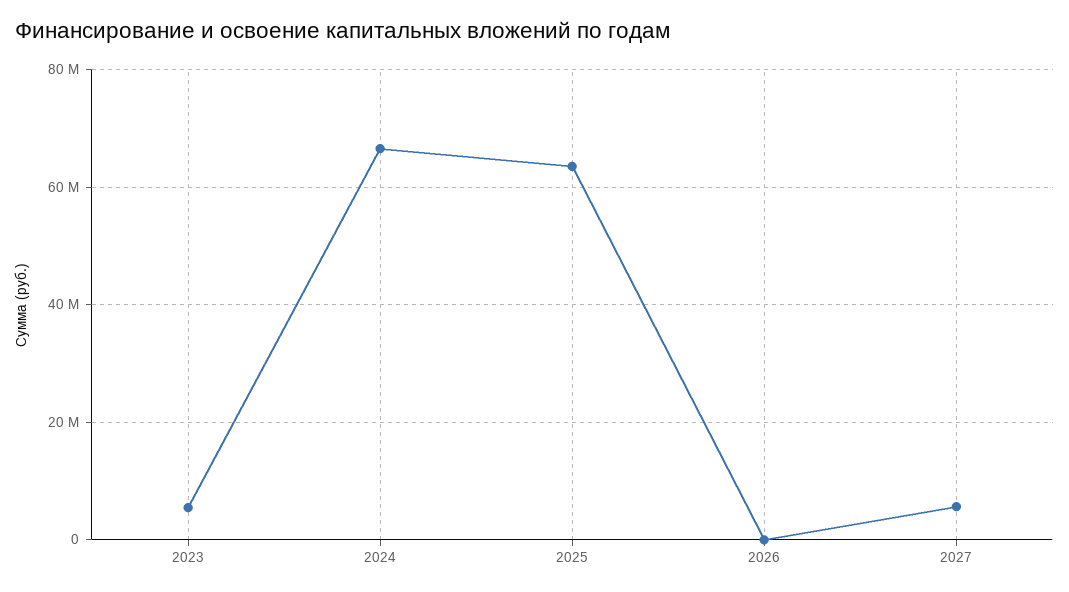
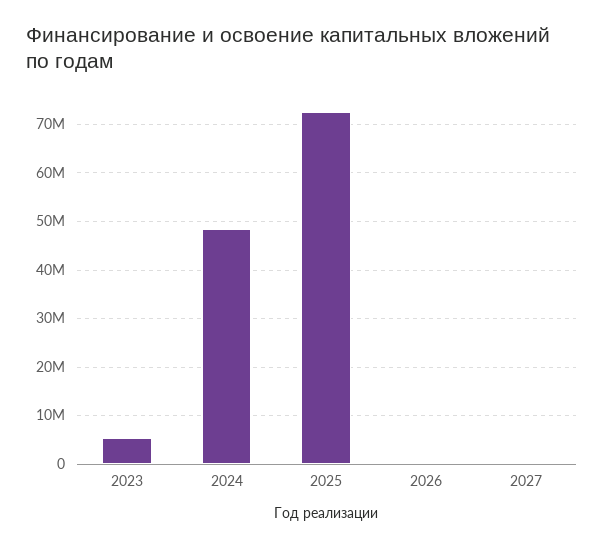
2024: 66000000 -> 48000000
2025: 64000000 -> 72000000
2027: 6000000 -> 0

